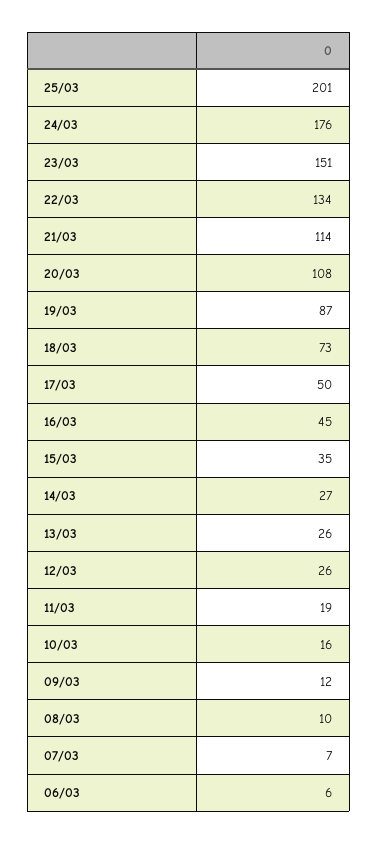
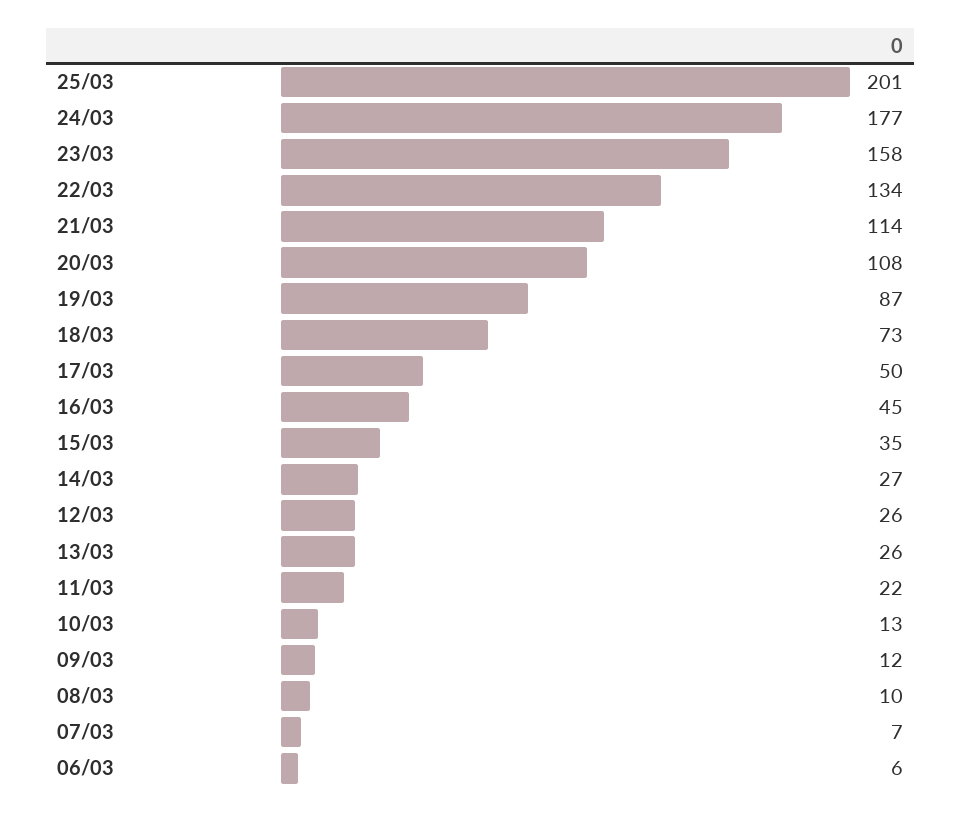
24/03: 176 -> 177
23/03: 151 -> 158
11/03: 19 -> 22
10/03: 16 -> 13

